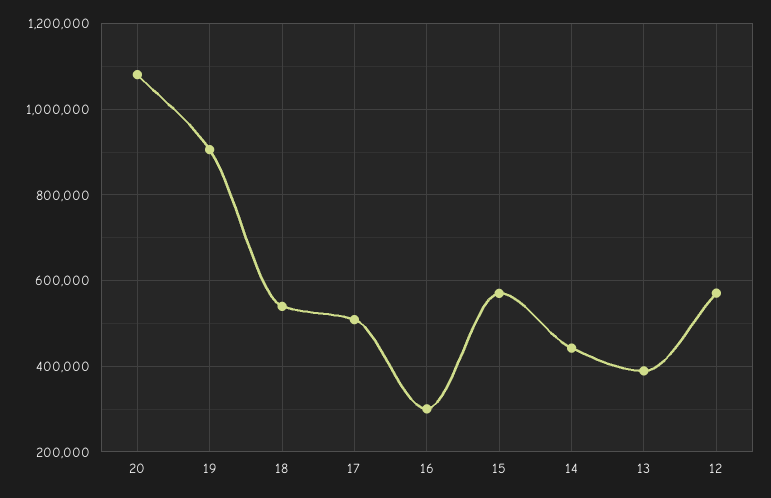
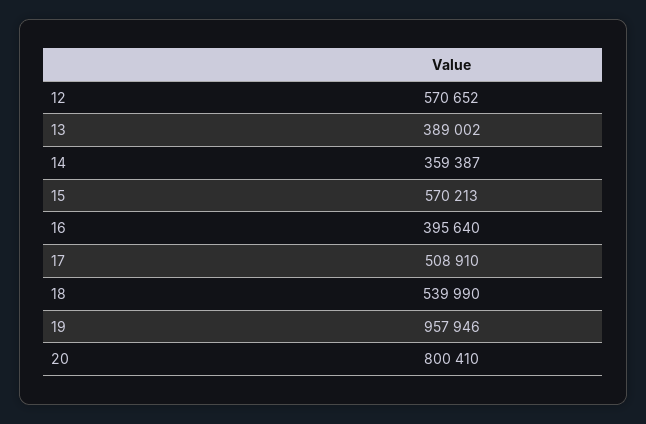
20: 1080000 -> 800410
19: 900000 -> 957946
16: 300000 -> 395640
14: 440000 -> 359387

